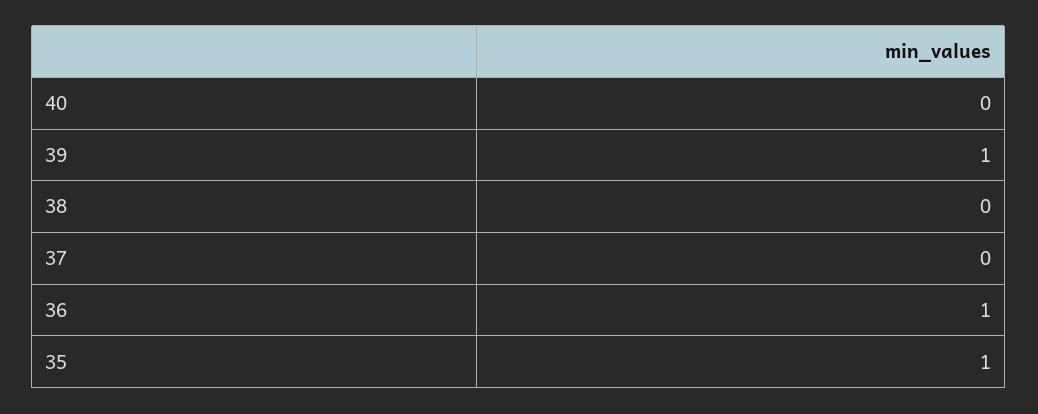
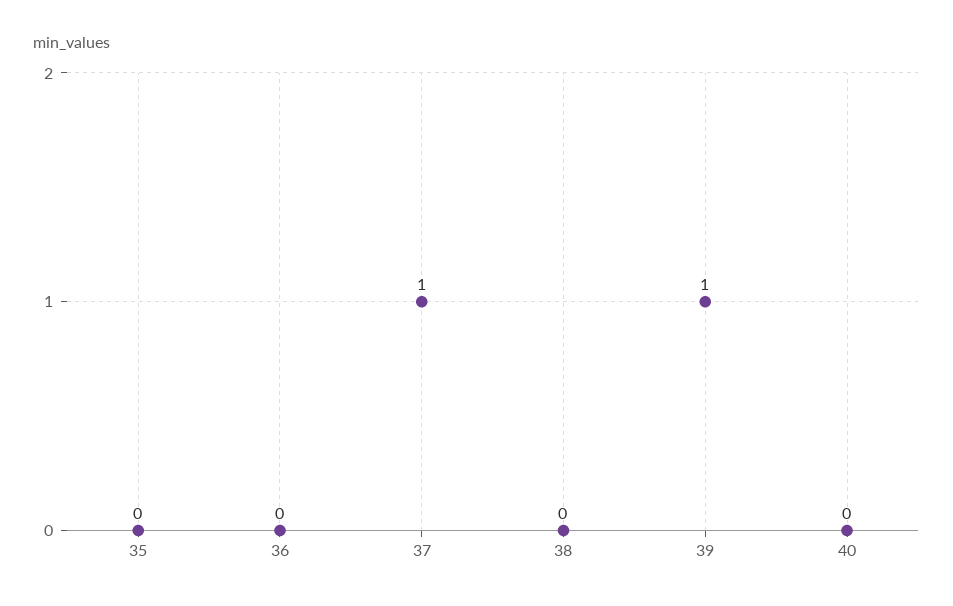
37: 0 -> 1
36: 1 -> 0
35: 1 -> 0

